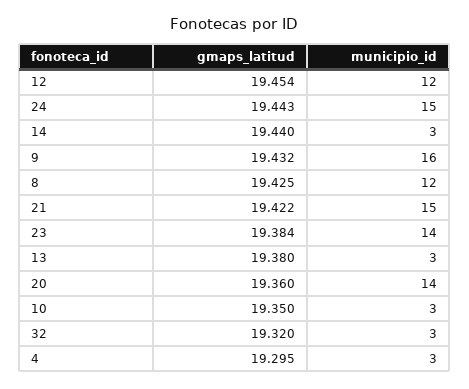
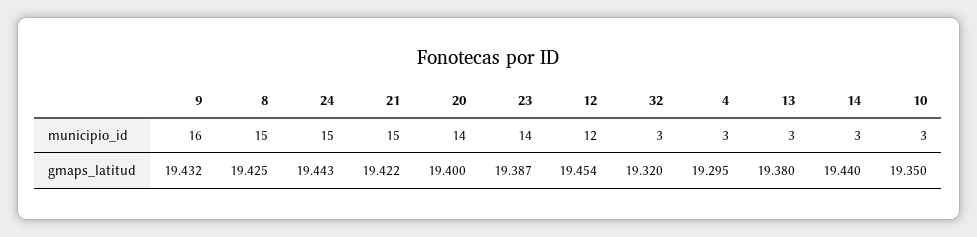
municipio_id, 8: 12 -> 15
gmaps_latitud, 23: 19.384 -> 19.387
gmaps_latitud, 20: 19.36 -> 19.4

